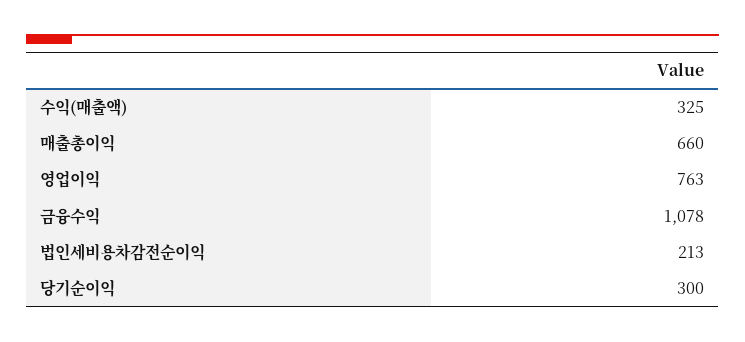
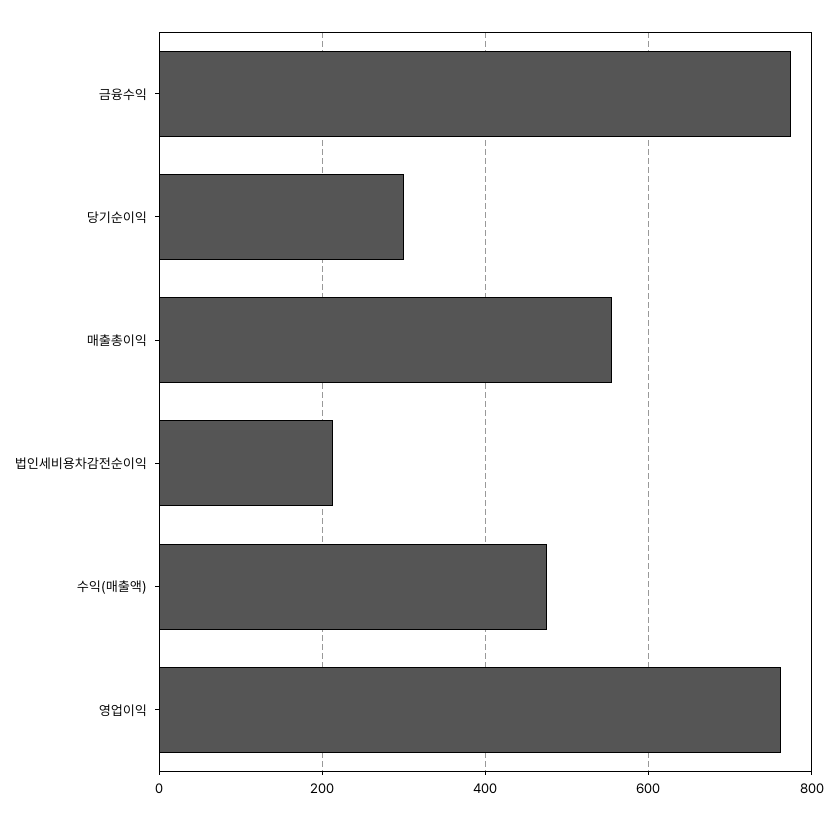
수익(매출액): 325 -> 480
매출총이익: 660 -> 560
금융수익: 1078 -> 780

